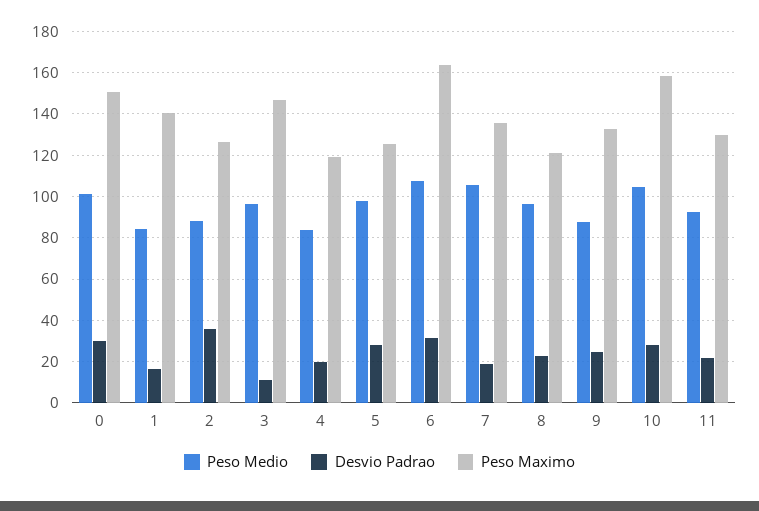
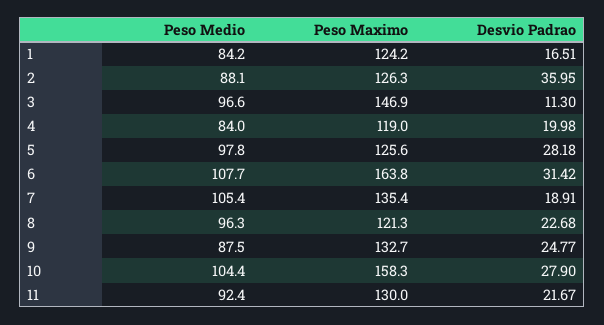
Peso Medio, 0: 100 -> none
Desvio Padrao, 0: 30 -> none
Peso Maximo, 0: 150 -> none
Peso Maximo, 1: 140 -> 124.2

